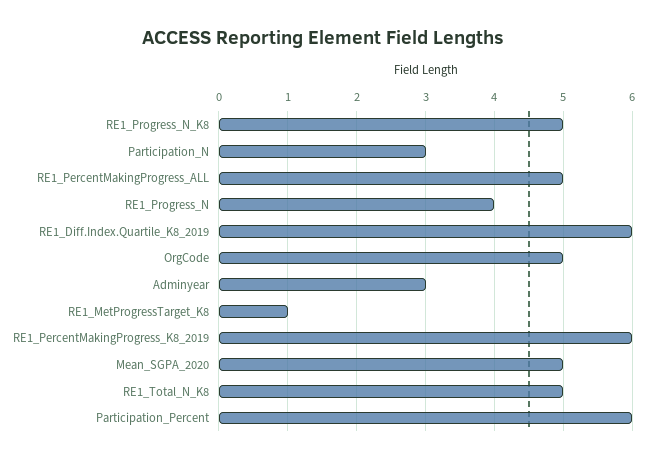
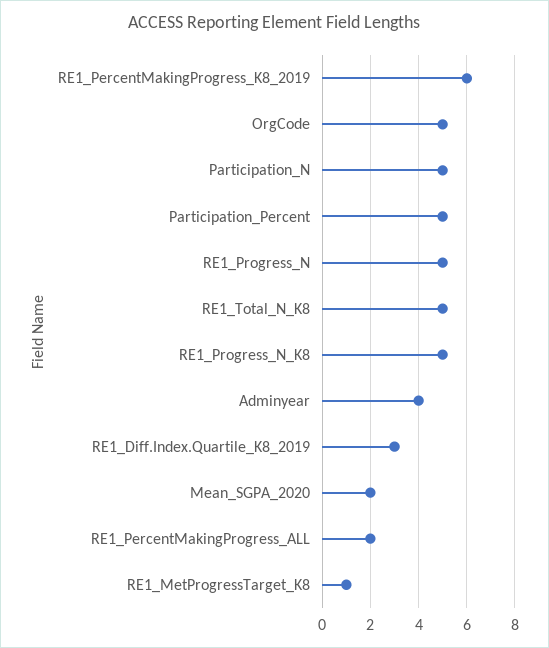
Participation_N: 3 -> 5
RE1_PercentMakingProgress_ALL: 5 -> 2
RE1_Progress_N: 4 -> 5
RE1_Diff.Index.Quartile_K8_2019: 6 -> 3
Adminyear: 3 -> 4
Mean_SGPA_2020: 5 -> 2
Participation_Percent: 6 -> 5

